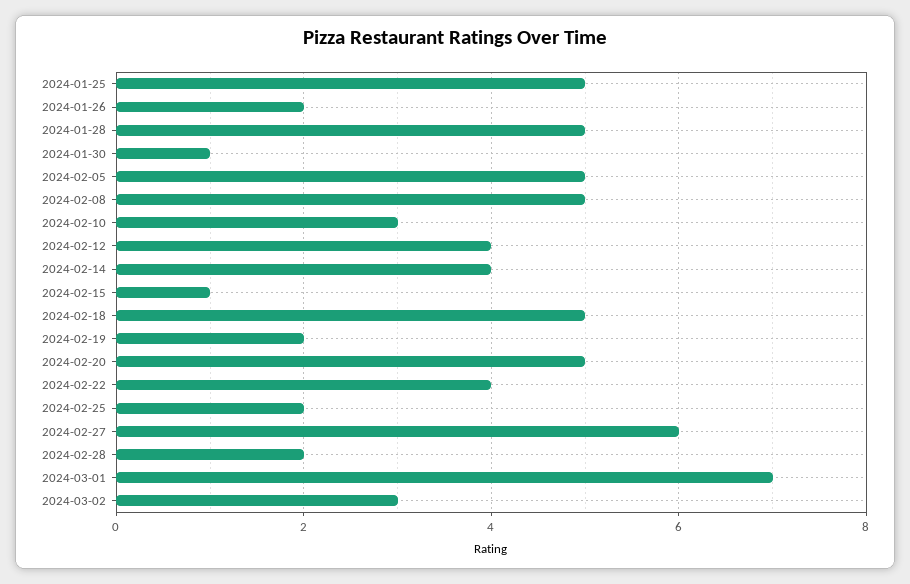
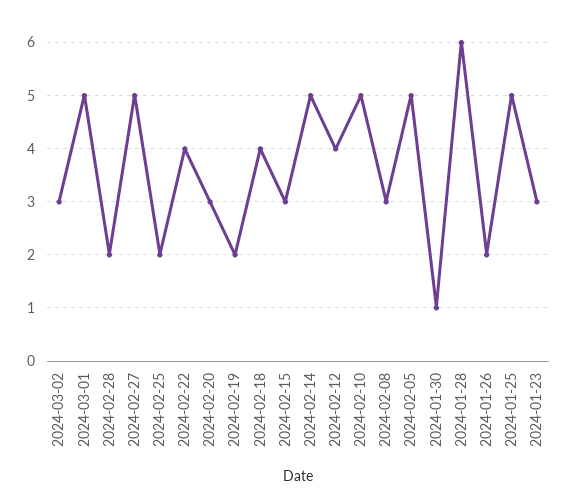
2024-01-28: 5 -> 6
2024-02-08: 5 -> 3
2024-02-10: 3 -> 5
2024-02-14: 4 -> 5
2024-02-15: 1 -> 3
2024-02-18: 5 -> 4
2024-02-20: 5 -> 3
2024-02-27: 6 -> 5
2024-03-01: 7 -> 5
2024-01-23: none -> 3

